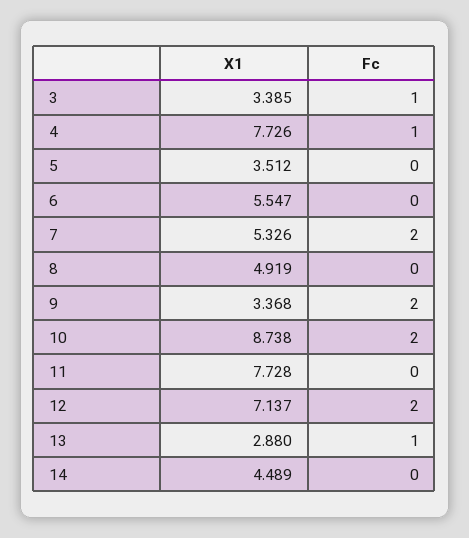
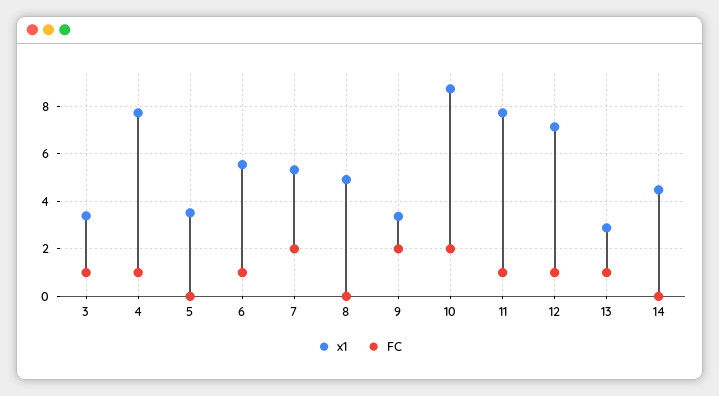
Fc, 6: 0 -> 1
Fc, 11: 0 -> 1
Fc, 12: 2 -> 1

